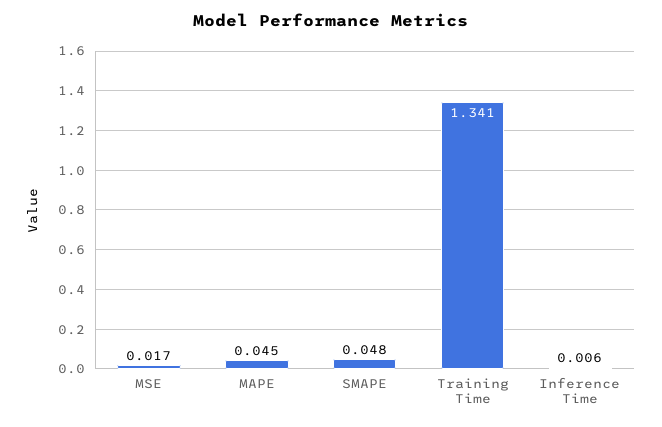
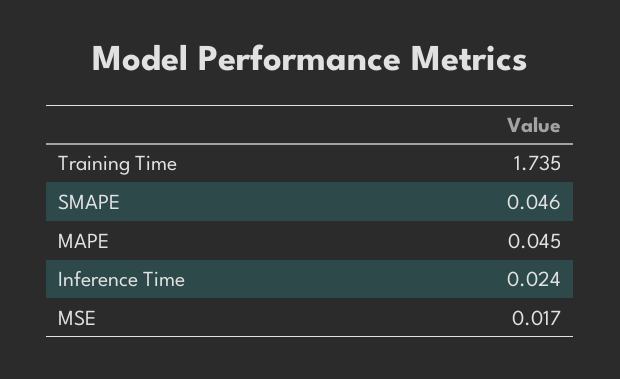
SMAPE: 0.048 -> 0.046
Training Time: 1.341 -> 1.735
Inference Time: 0.006 -> 0.024

